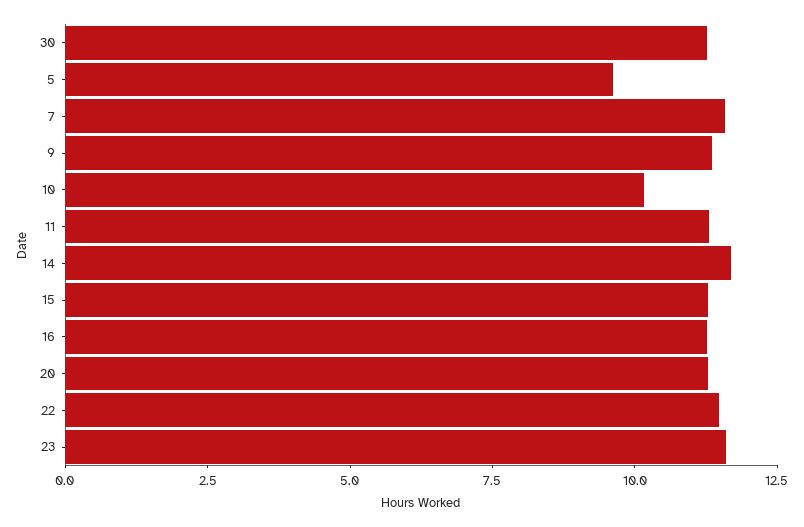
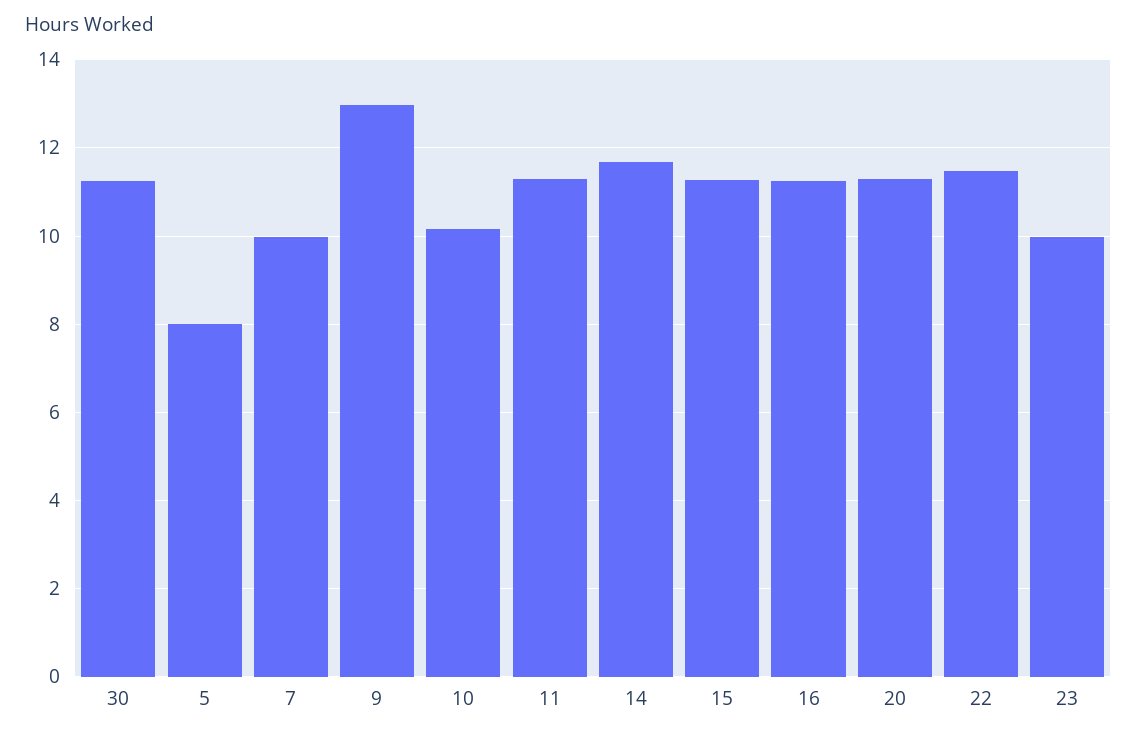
5: 9.5 -> 8
7: 11.5 -> 10
9: 11.5 -> 13
23: 11.5 -> 10

